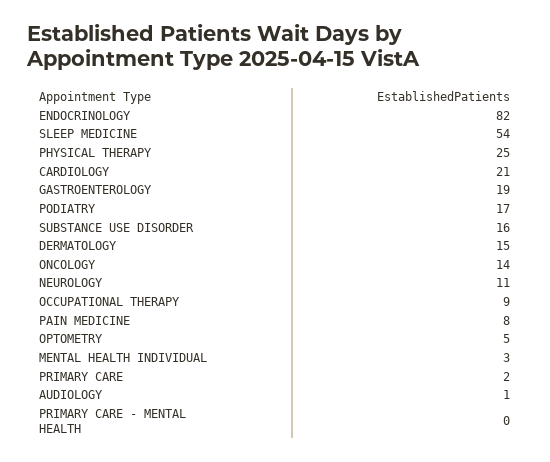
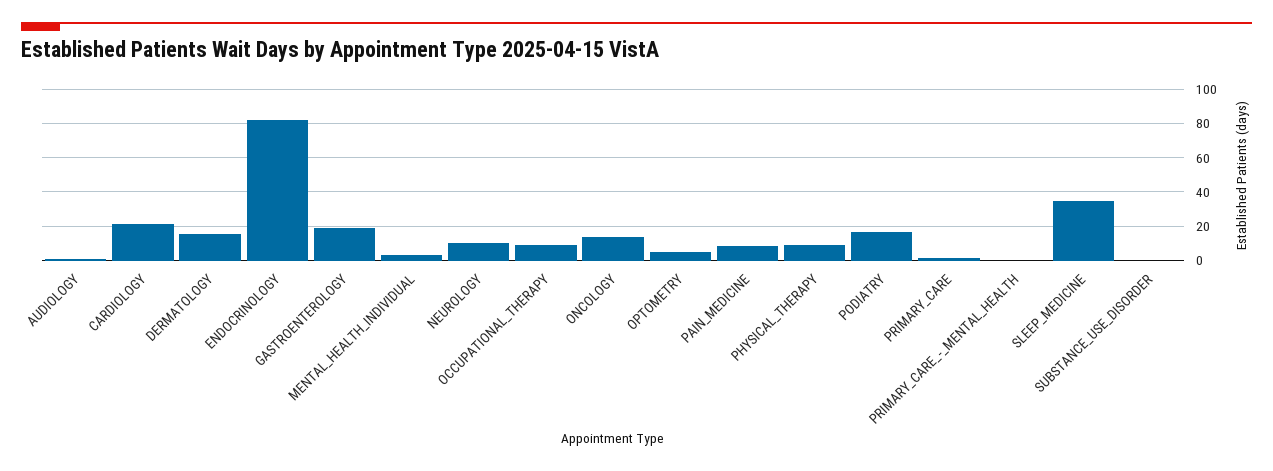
SLEEP MEDICINE: 54 -> 35
PHYSICAL THERAPY: 25 -> 10
SUBSTANCE USE DISORDER: 16 -> 0

